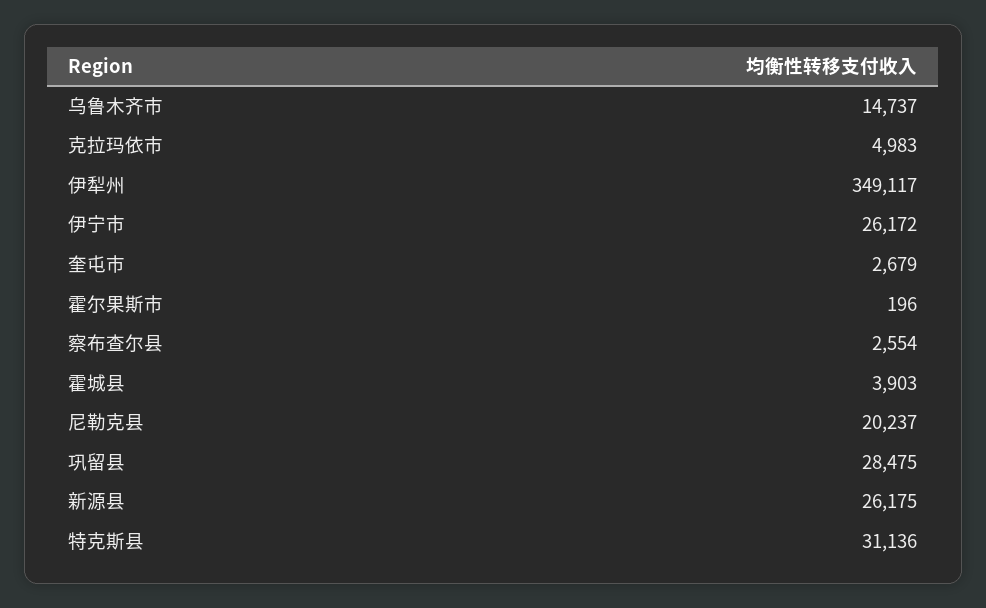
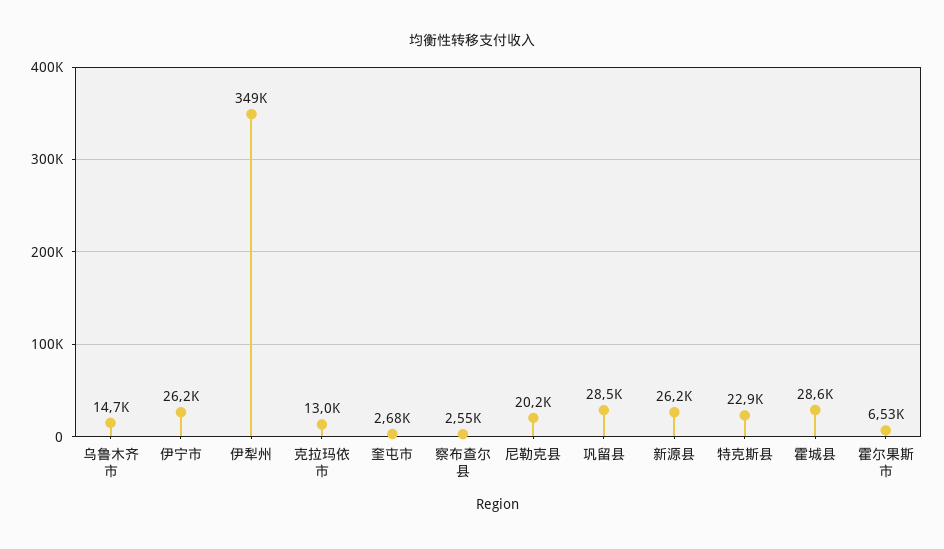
克拉玛依市: 4983 -> 13000
霍尔果斯市: 196 -> 6530
霍城县: 3903 -> 28600
特克斯县: 31136 -> 22900

